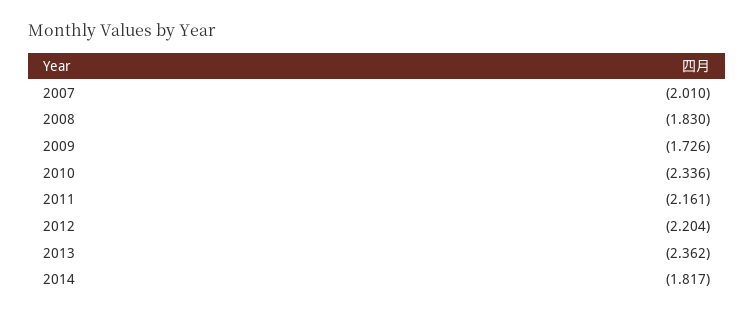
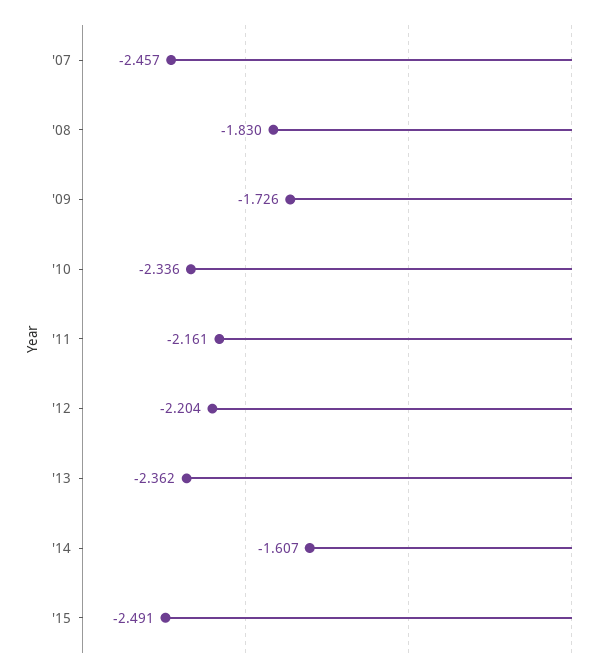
2007: -2.01 -> -2.457
2014: -1.817 -> -1.607
'15: none -> -2.491

